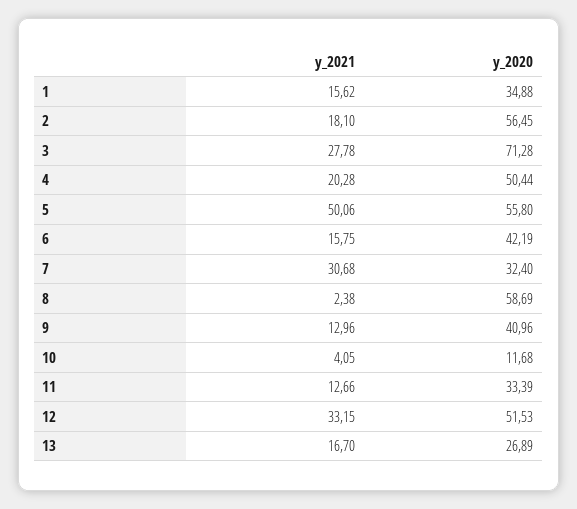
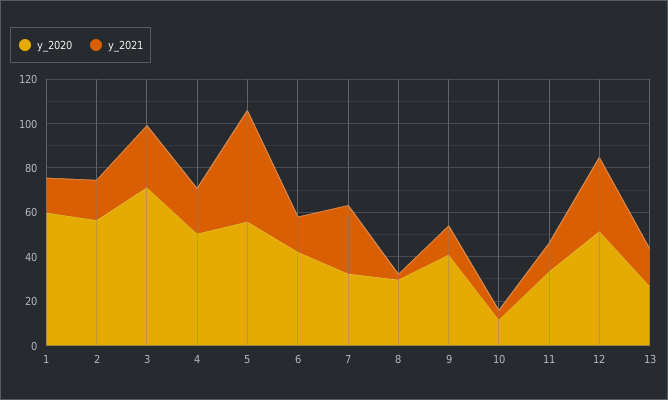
y_2020, 1: 34.88 -> 60
y_2020, 8: 58.69 -> 30

